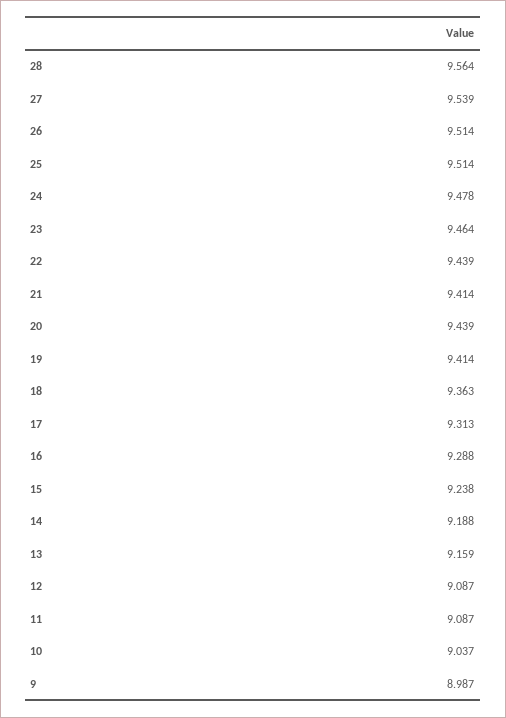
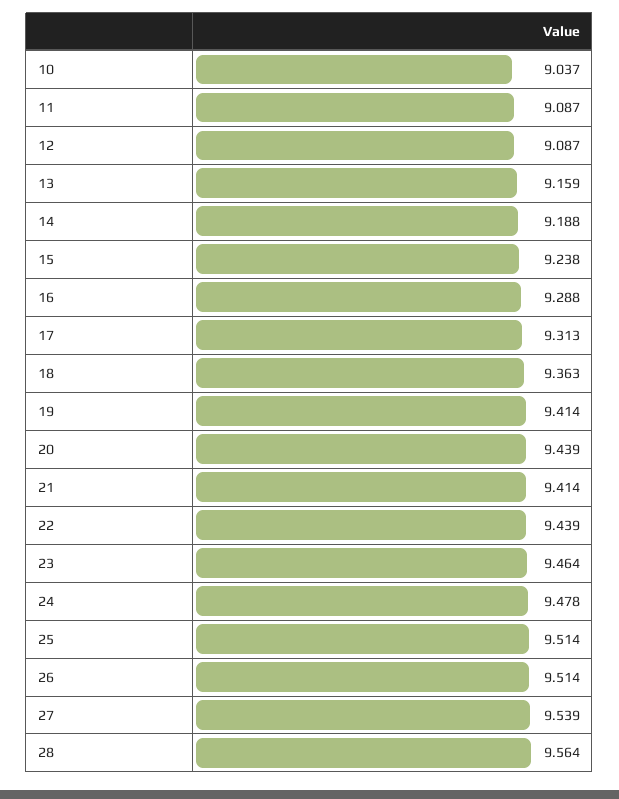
9: 8.987 -> none

